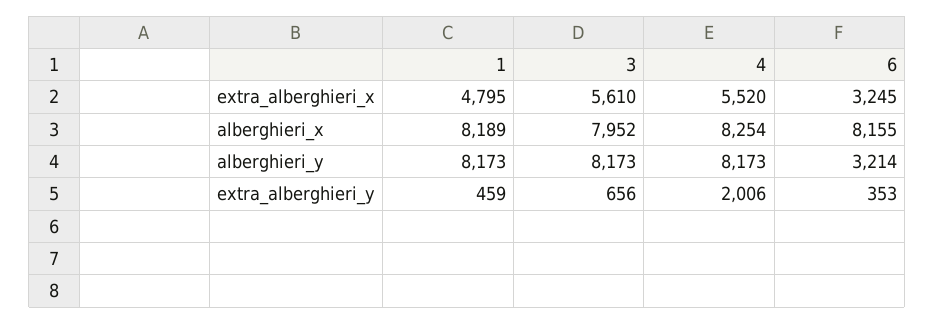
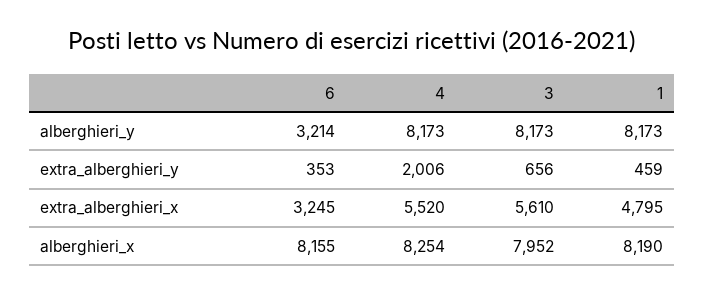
1, alberghieri_x: 8189 -> 8190

